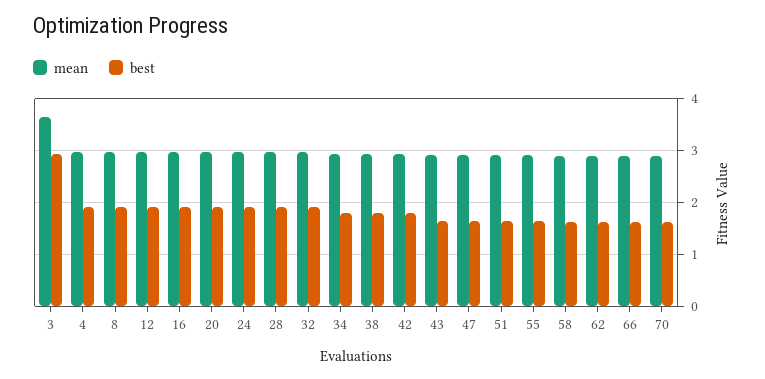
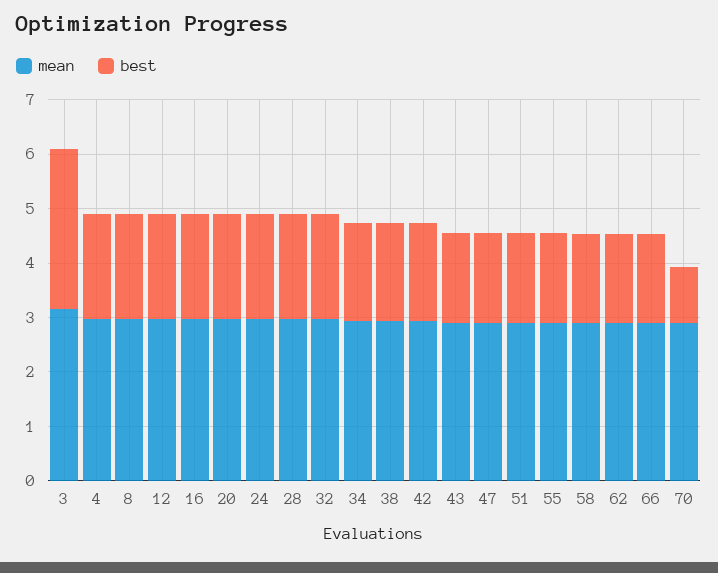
mean, 3: 3.6 -> 3.2
best, 70: 1.6 -> 1

